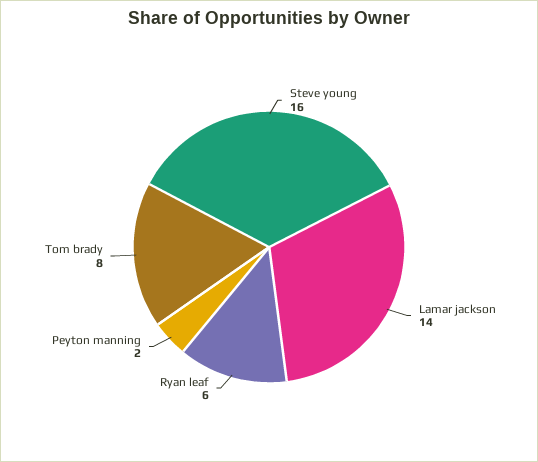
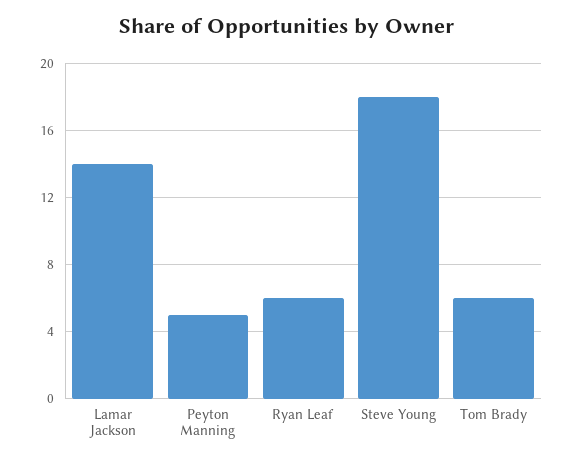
Steve young: 16 -> 18
Peyton manning: 2 -> 5
Tom brady: 8 -> 6

